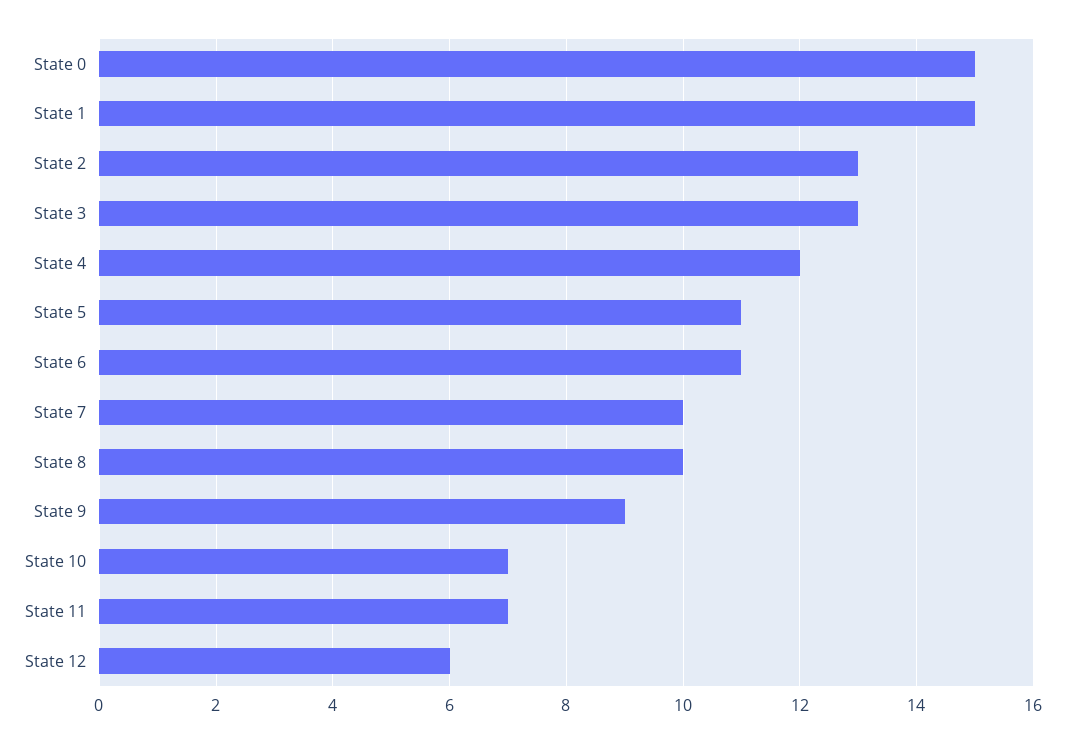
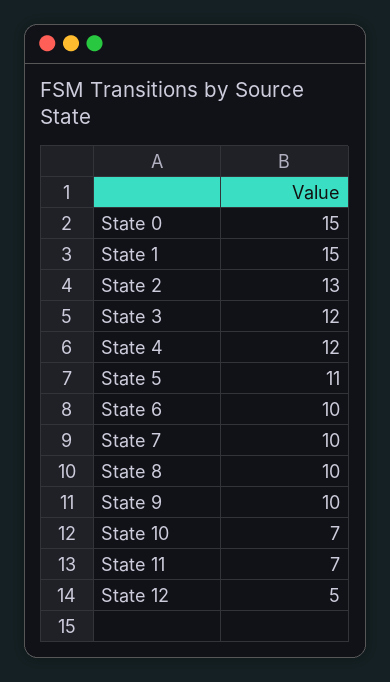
State 3: 13 -> 12
State 6: 11 -> 10
State 9: 9 -> 10
State 12: 6 -> 5

